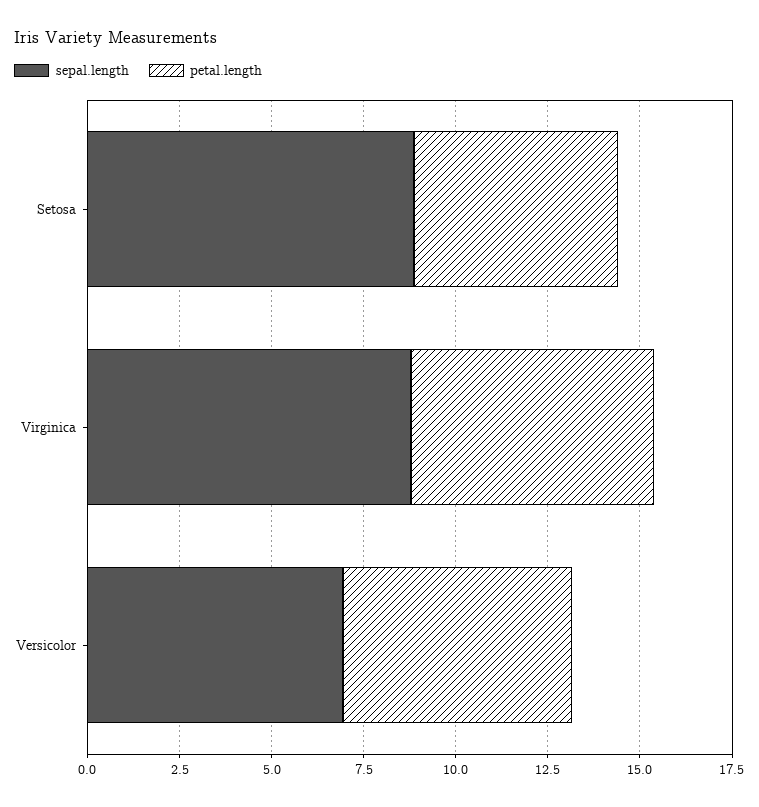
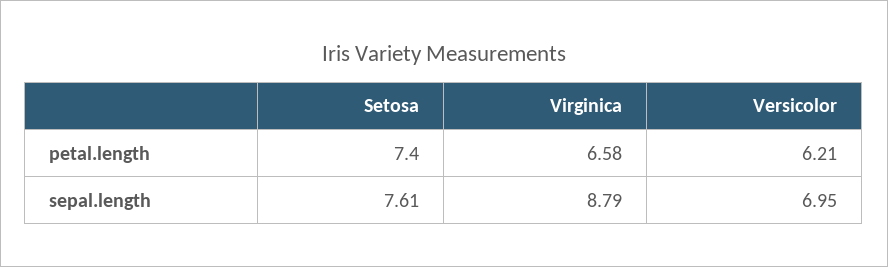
sepal.length, Setosa: 9 -> 7.61
petal.length, Setosa: 5.5 -> 7.4

